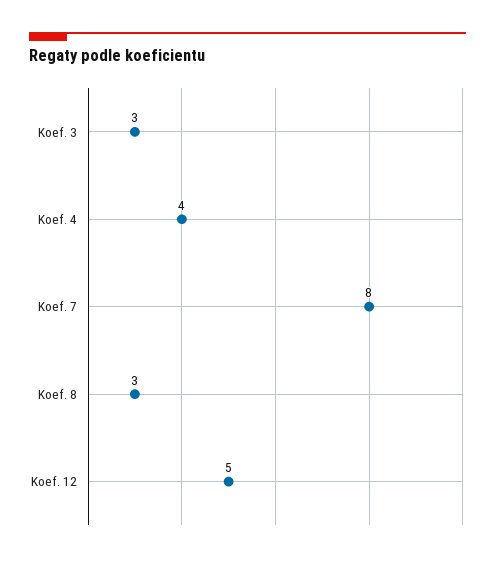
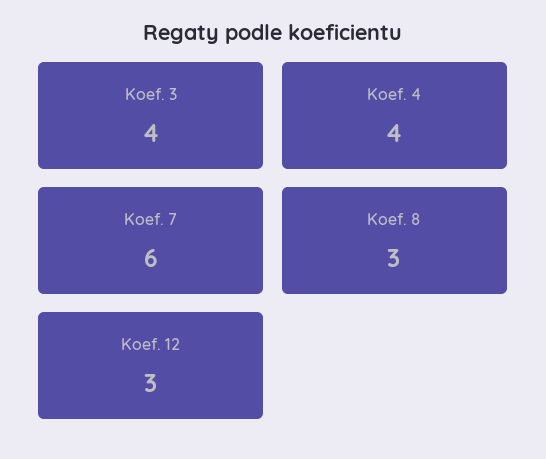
Koef. 3: 3 -> 4
Koef. 7: 8 -> 6
Koef. 12: 5 -> 3

